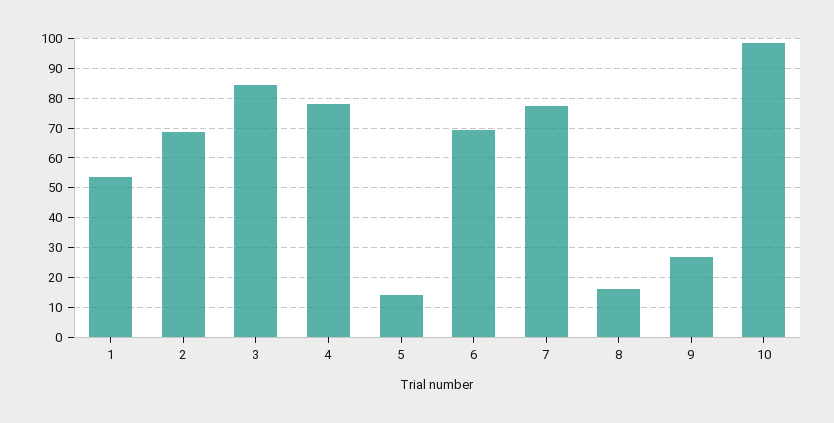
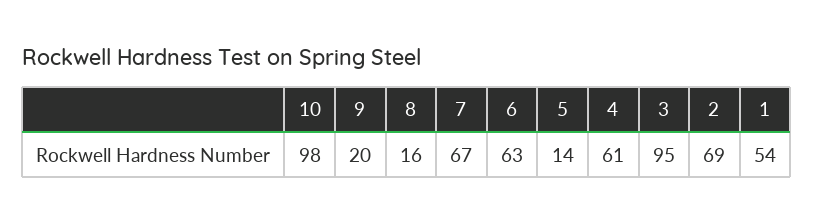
3: 85 -> 95
4: 77.5 -> 61
6: 70 -> 63
7: 77.5 -> 67
9: 27.5 -> 20

